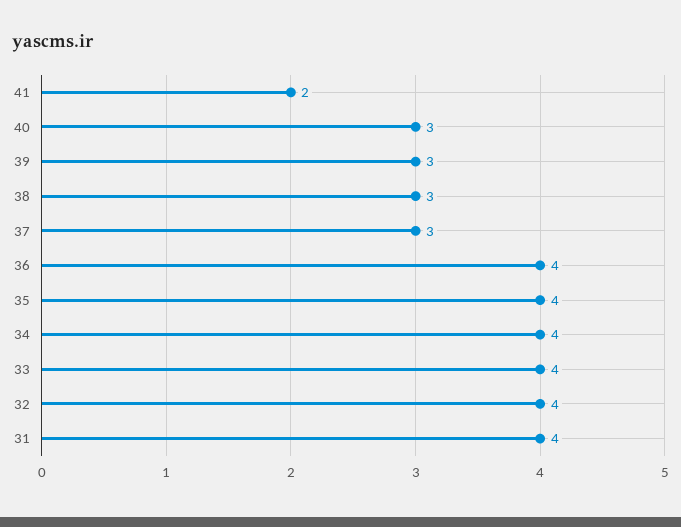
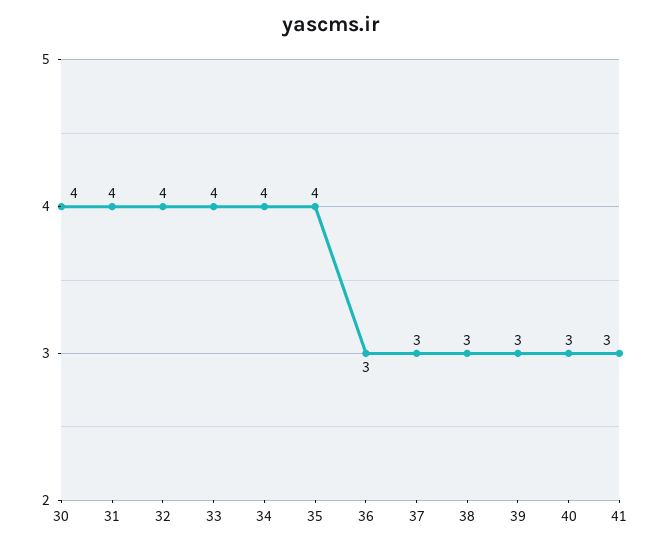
41: 2 -> 3
36: 4 -> 3
30: none -> 4

